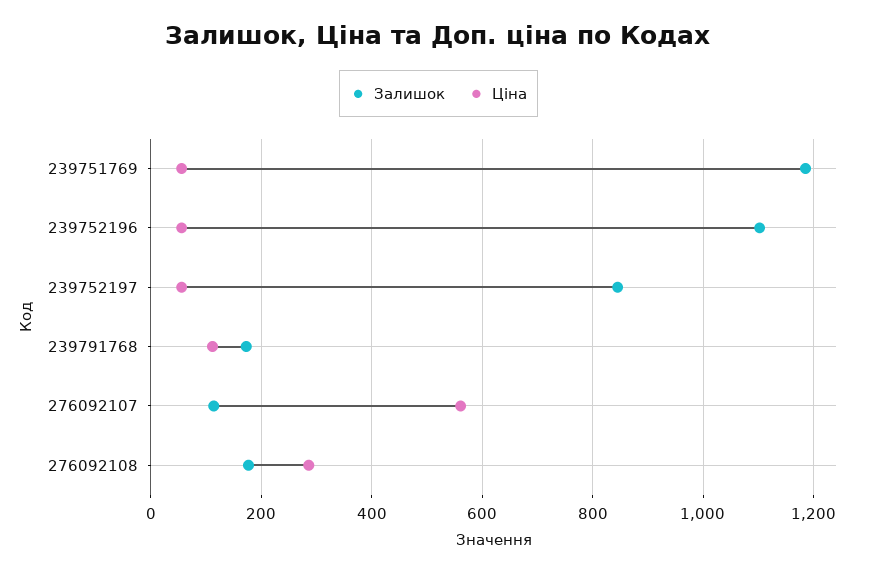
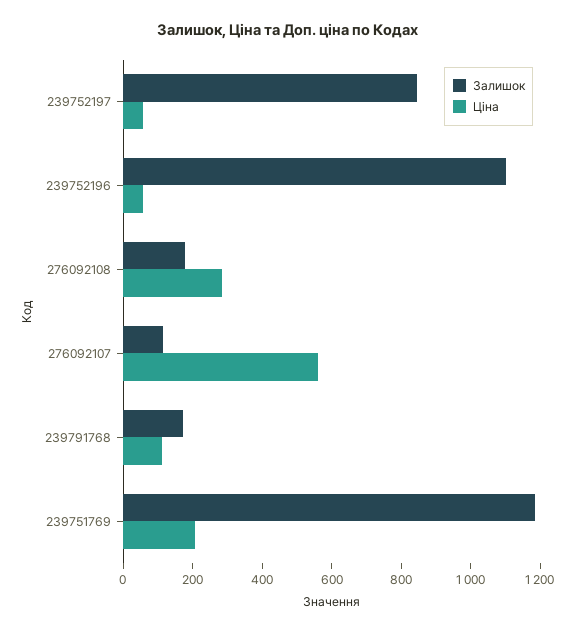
Ціна, 239751769: 60 -> 200

